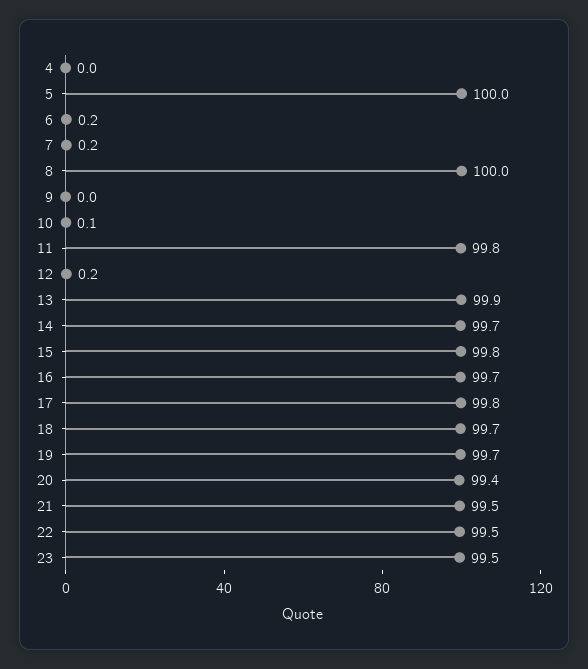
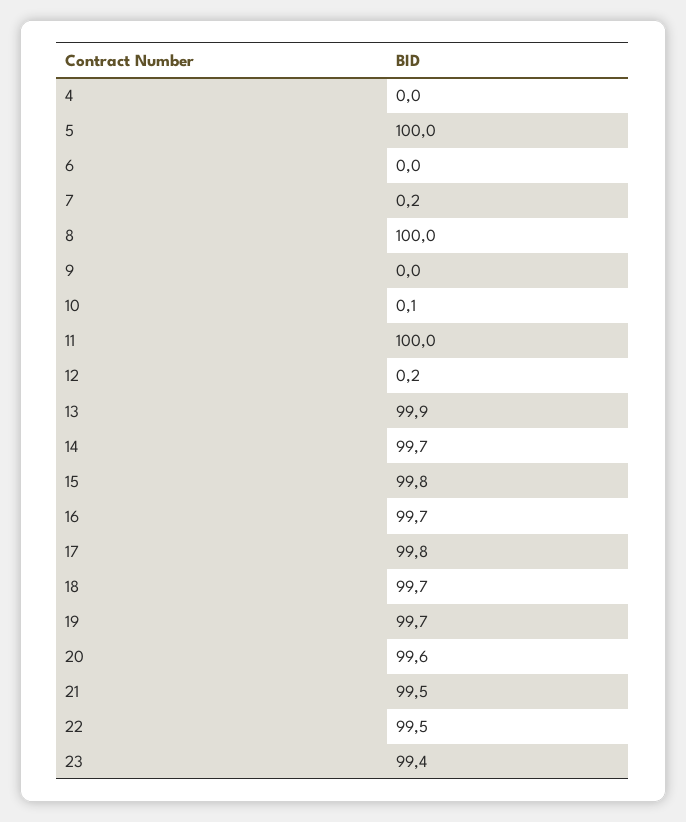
6: 0.2 -> 0
11: 99.8 -> 100
20: 99.4 -> 99.6
23: 99.5 -> 99.4

